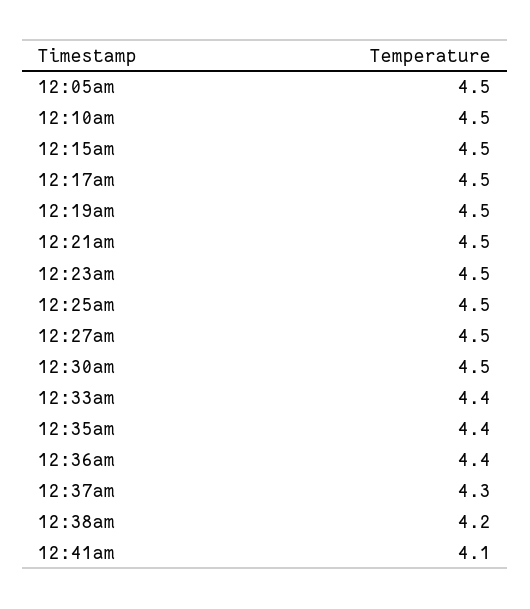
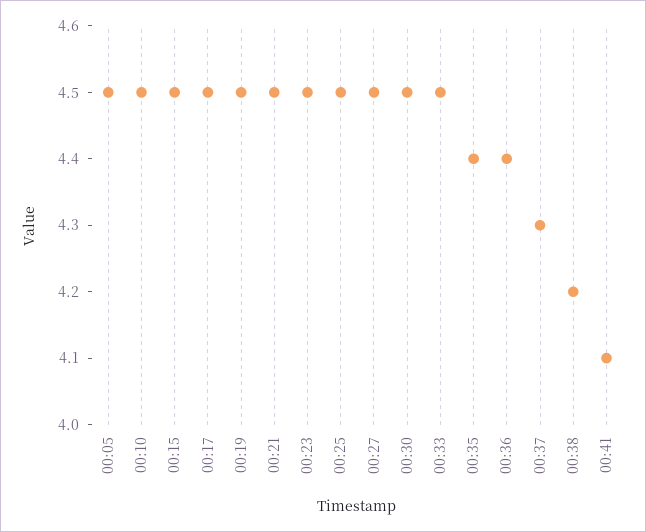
12:33am: 4.4 -> 4.5

